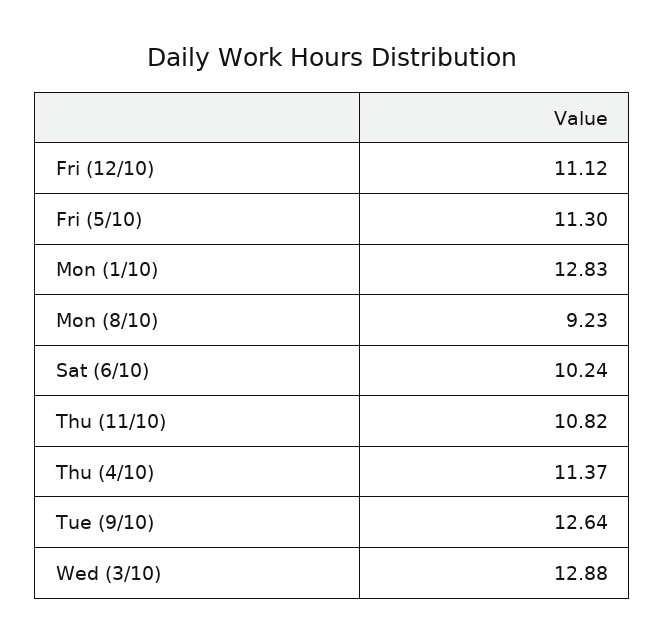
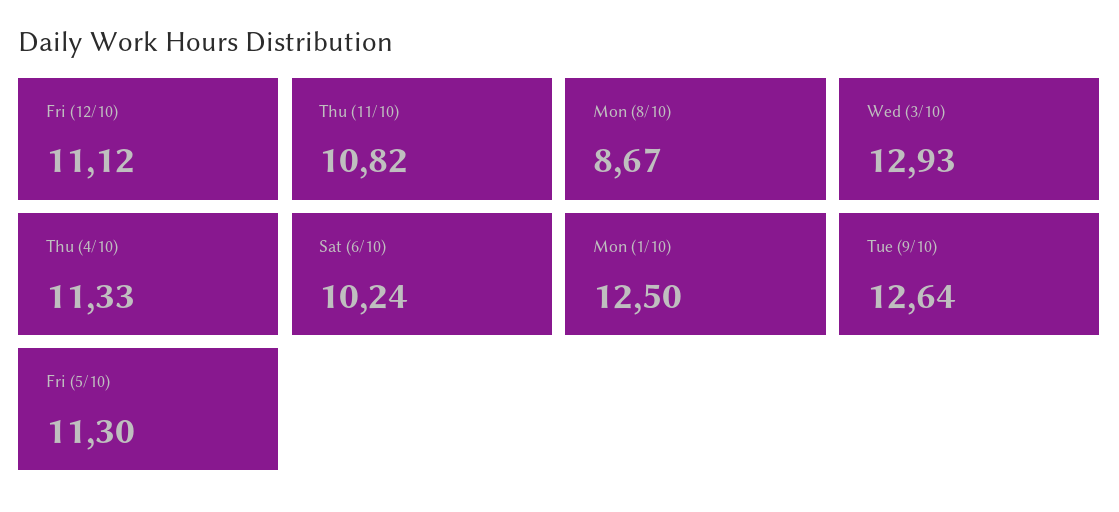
Mon (1/10): 12.83 -> 12.5
Mon (8/10): 9.23 -> 8.67
Thu (4/10): 11.37 -> 11.33
Wed (3/10): 12.88 -> 12.93

